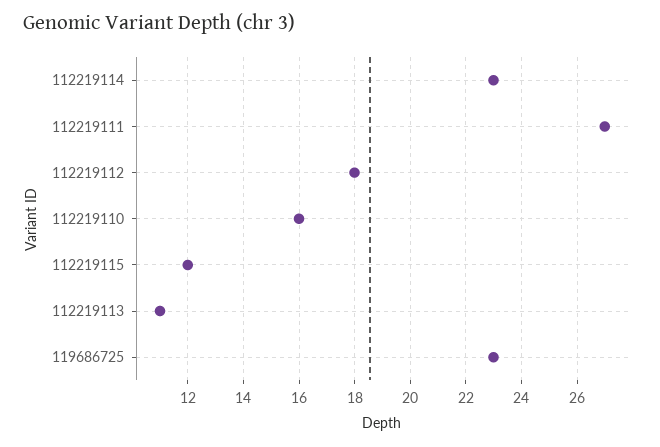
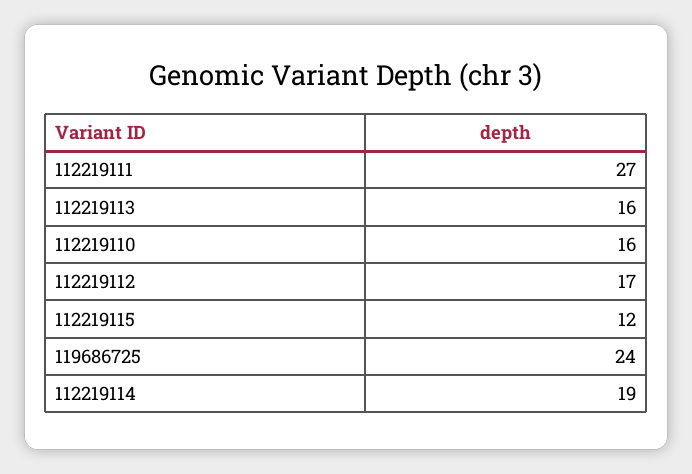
112219114: 23 -> 19
112219112: 18 -> 17
112219113: 11 -> 16
119686725: 23 -> 24

